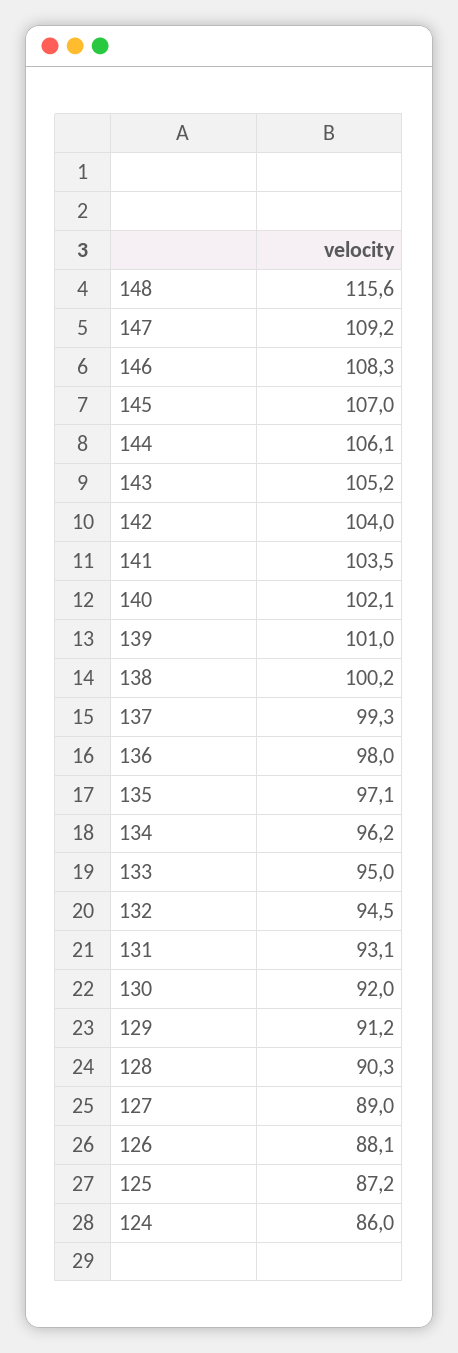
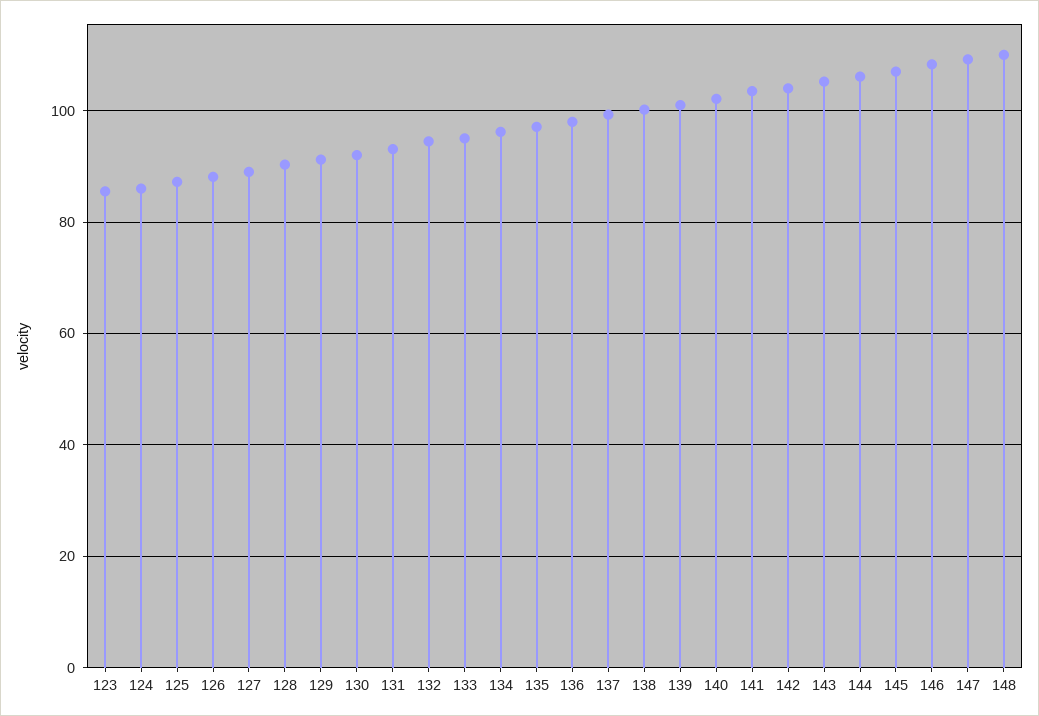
148: 115.6 -> 110
123: none -> 86

